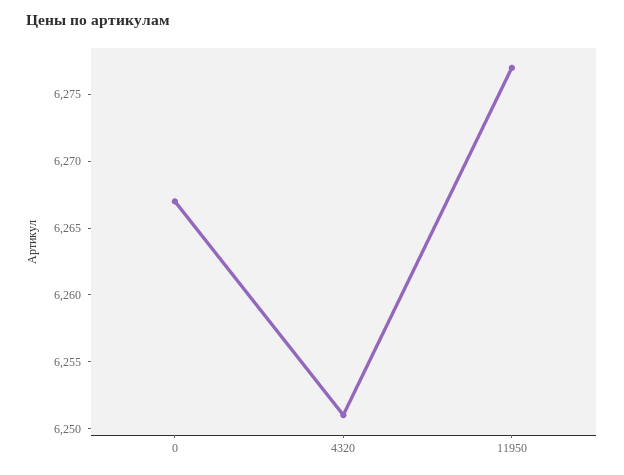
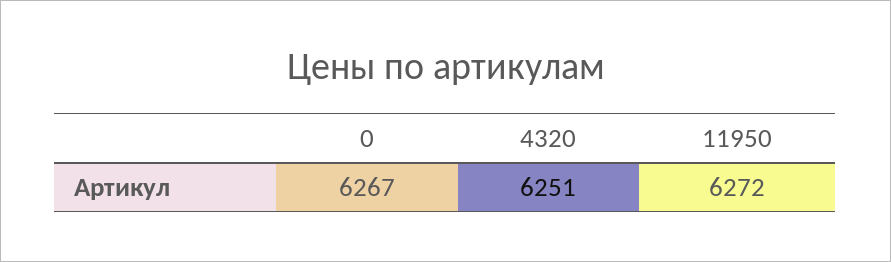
11950: 6277 -> 6272

